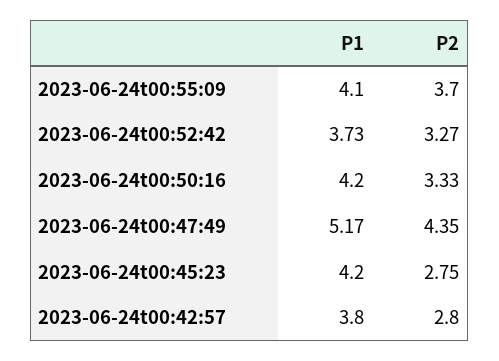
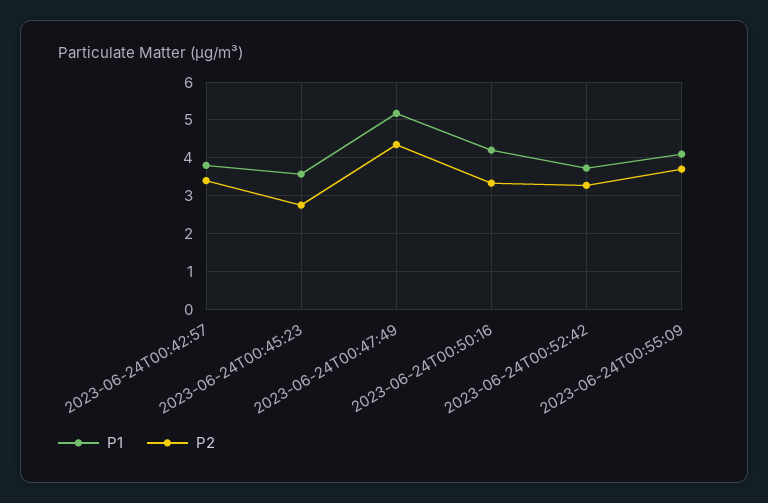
P1, 2023-06-24t00:45:23: 4.2 -> 3.6
P2, 2023-06-24t00:42:57: 2.8 -> 3.4

